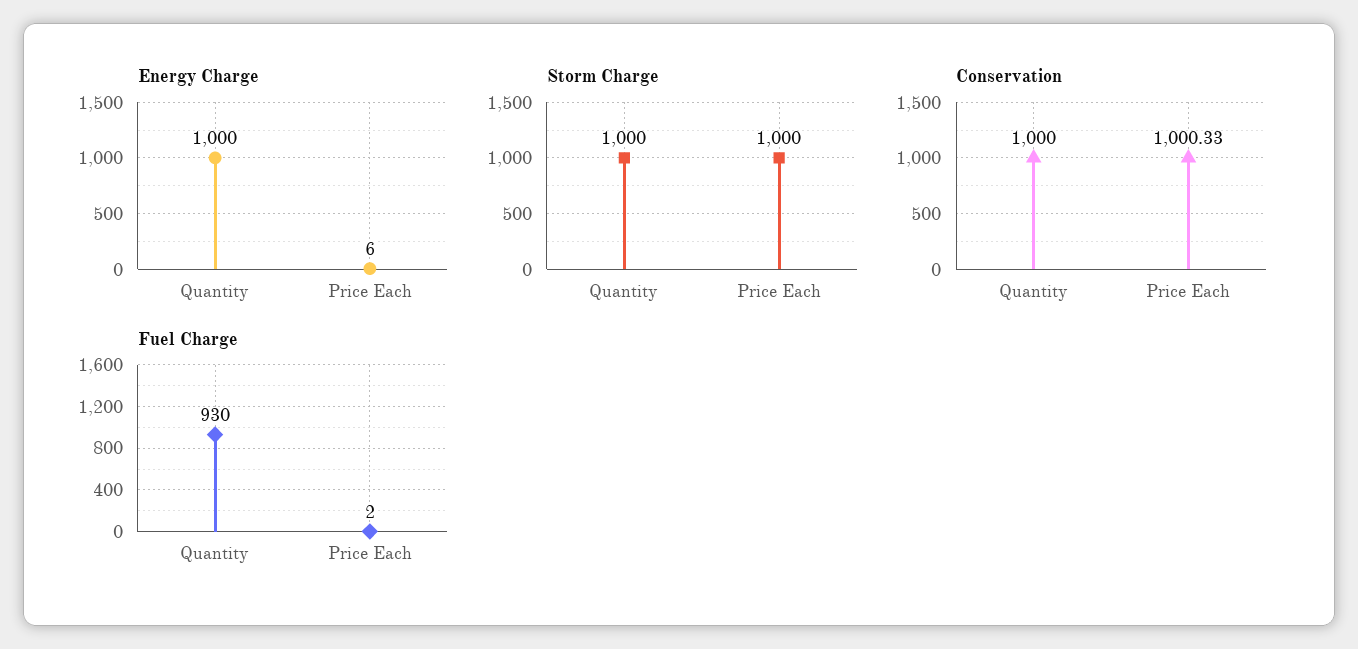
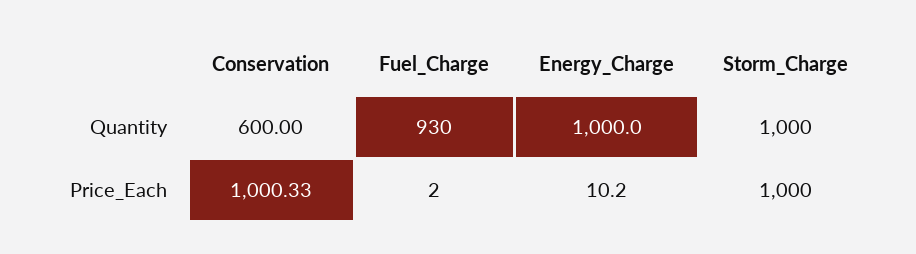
Energy Charge, Price Each: 6 -> 10.2
Conservation, Quantity: 1000 -> 600

